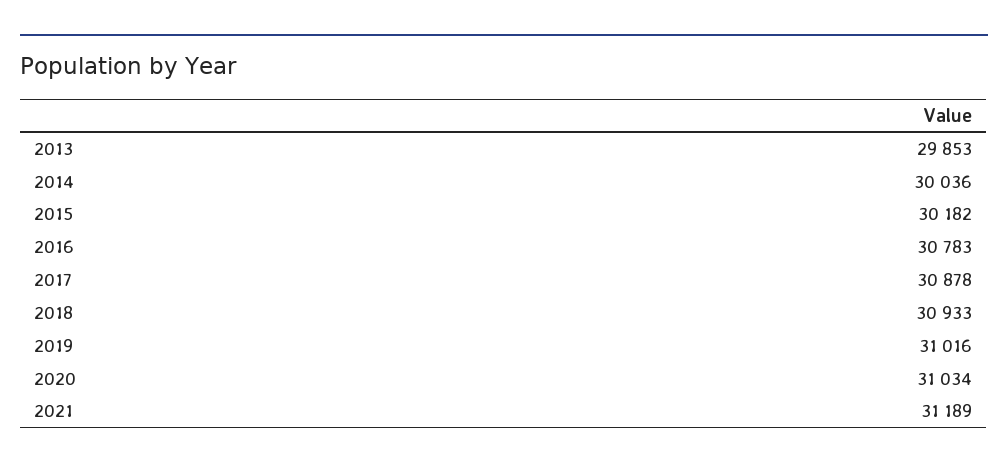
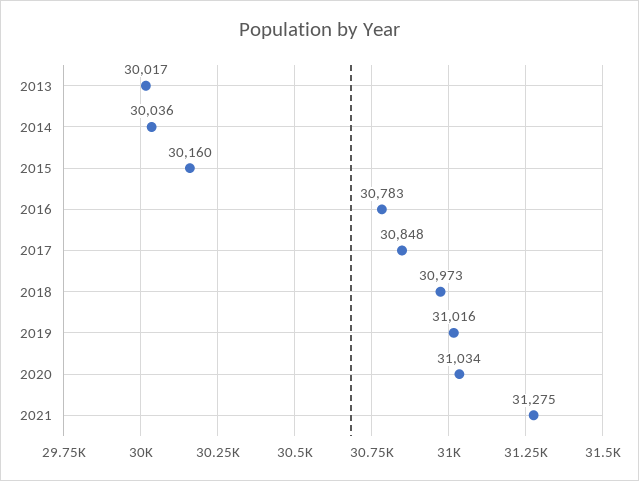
2013: 29853 -> 30017
2015: 30182 -> 30160
2017: 30878 -> 30848
2018: 30933 -> 30973
2021: 31189 -> 31275

